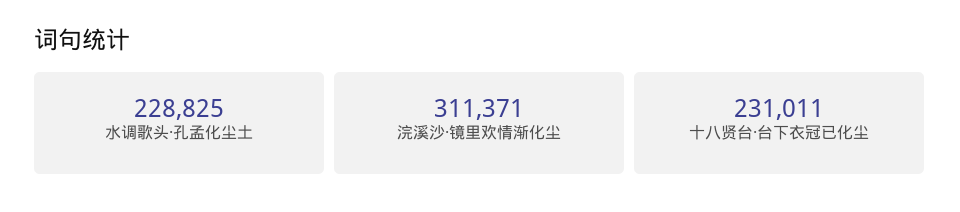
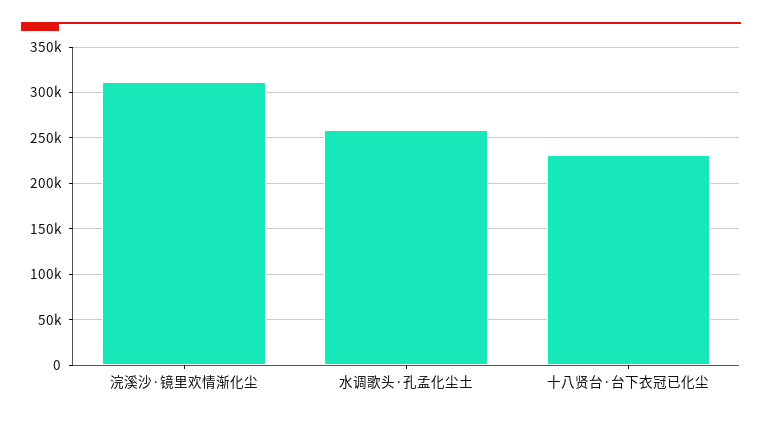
水调歌头·孔孟化尘土: 228825 -> 260000

